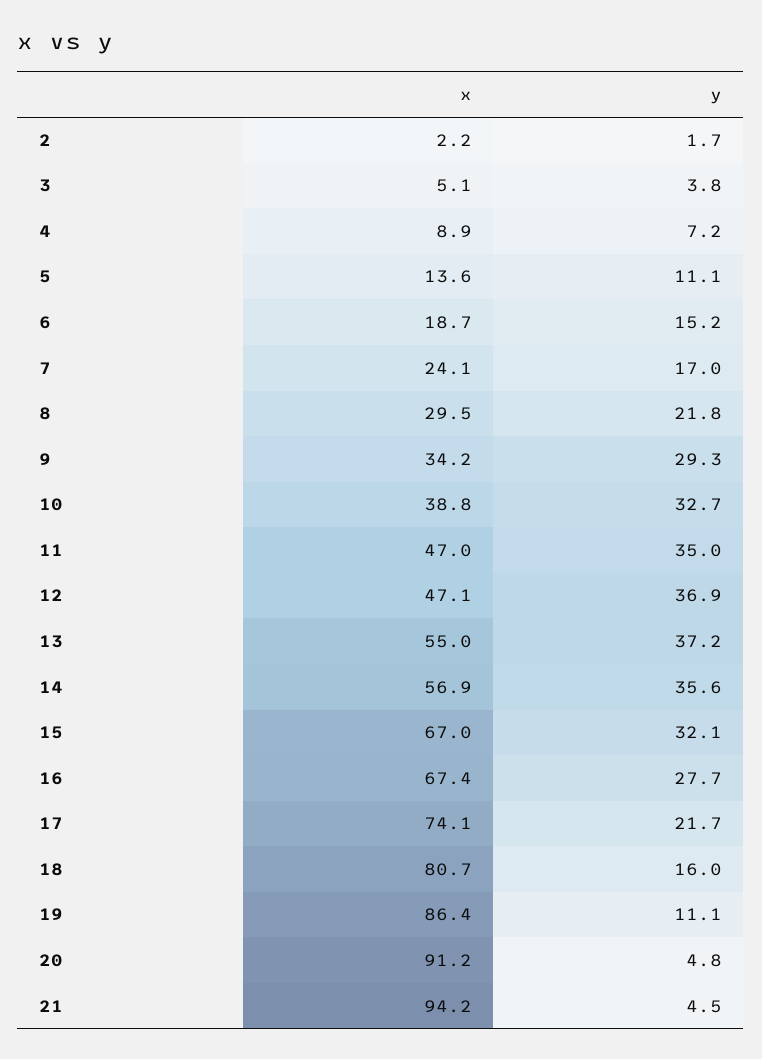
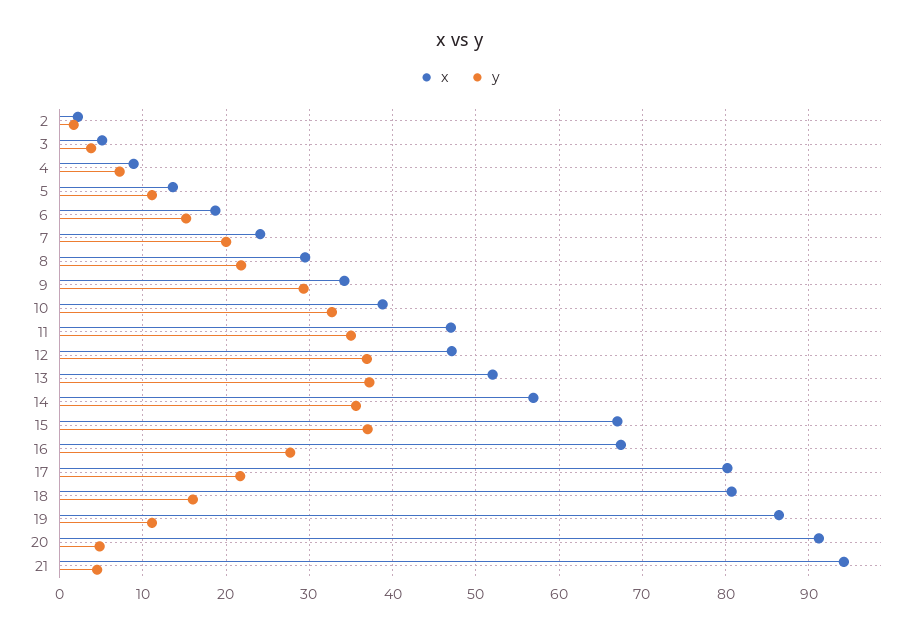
y, 7: 17 -> 20
x, 13: 55 -> 52
y, 15: 32.1 -> 37
x, 17: 74.1 -> 80

